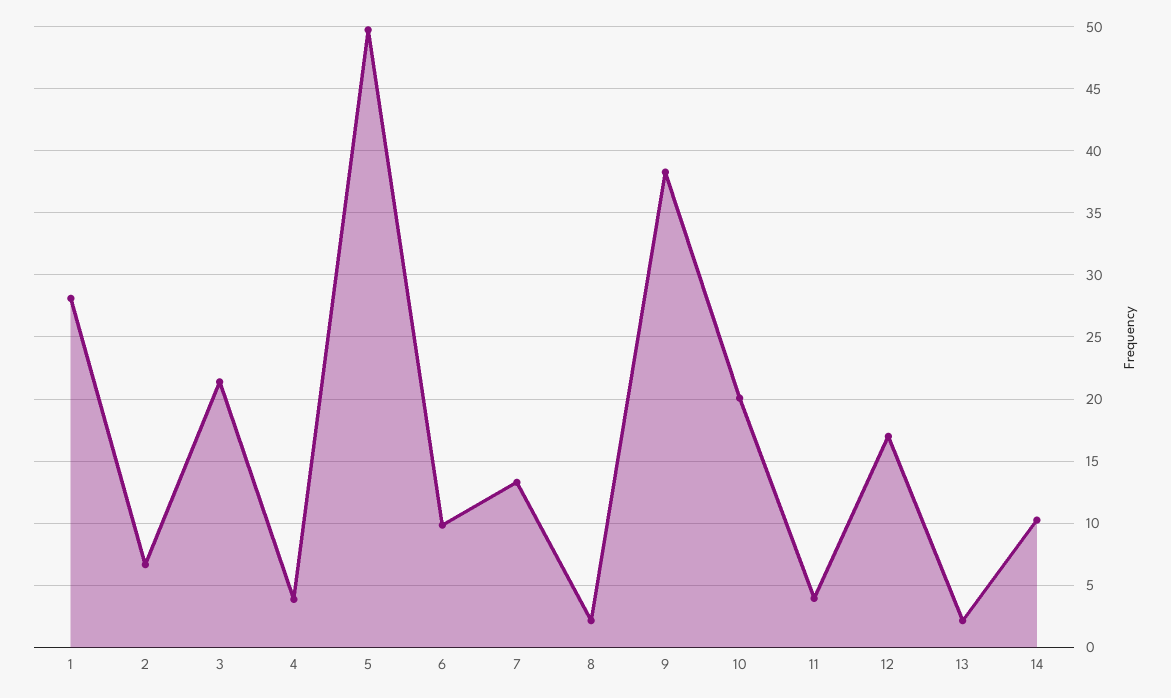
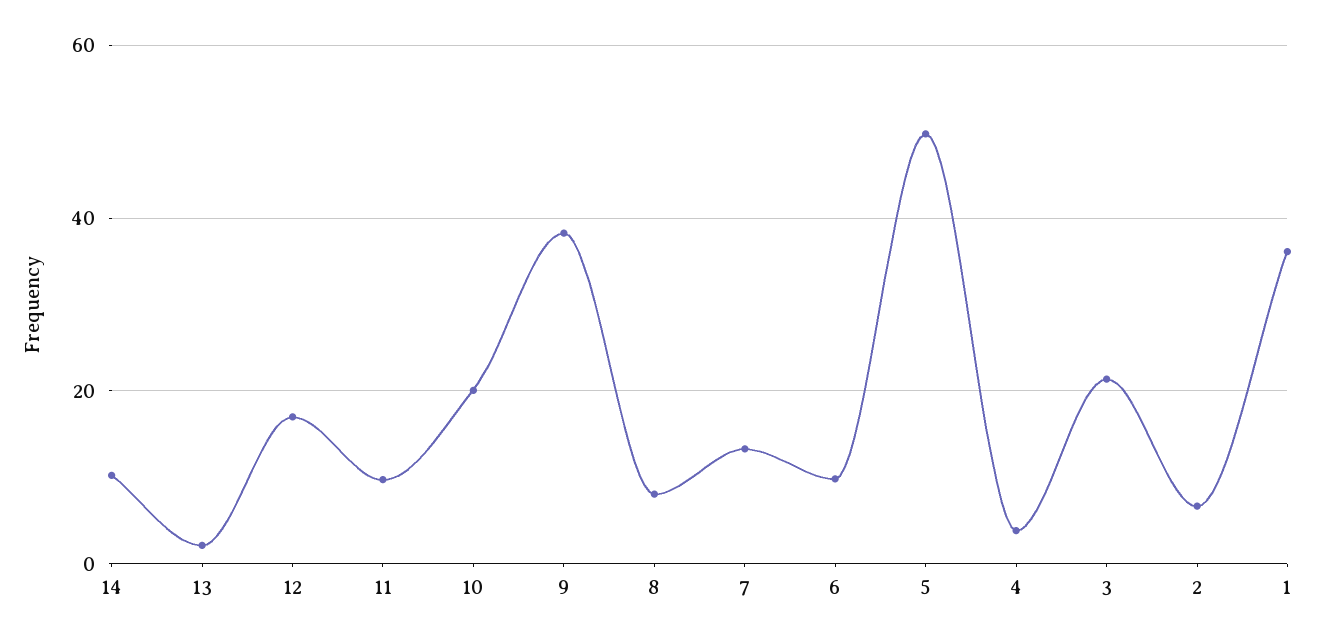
1: 28 -> 36
8: 2 -> 8
11: 4 -> 10

